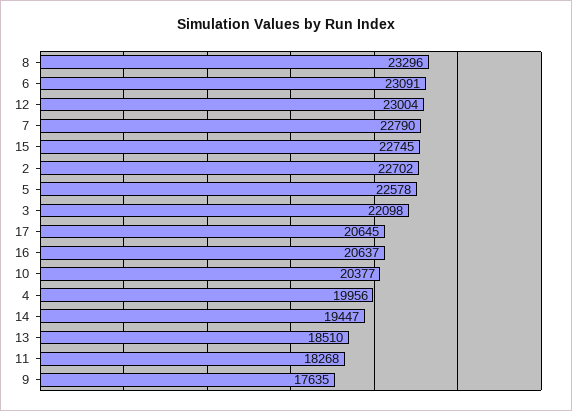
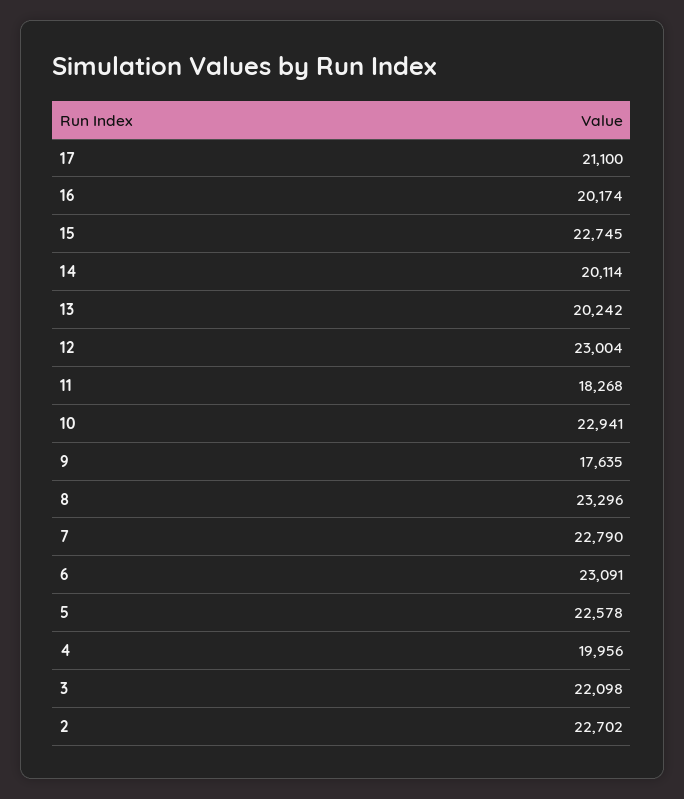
17: 20645 -> 21100
16: 20637 -> 20174
10: 20377 -> 22941
14: 19447 -> 20114
13: 18510 -> 20242

